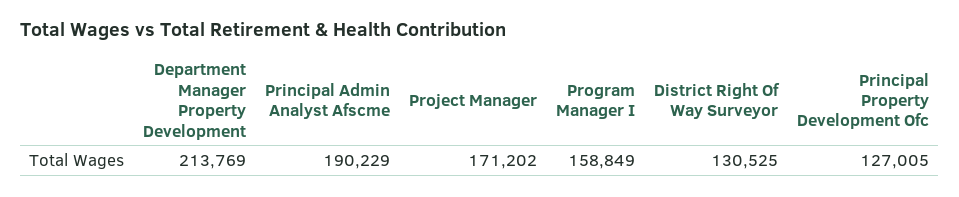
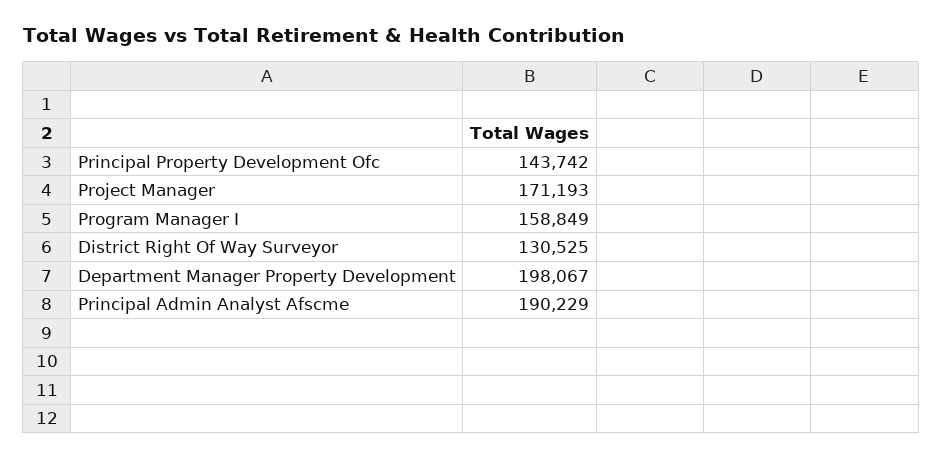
Department Manager Property Development: 213769 -> 198067
Project Manager: 171202 -> 171193
Principal Property Development Ofc: 127005 -> 143742

